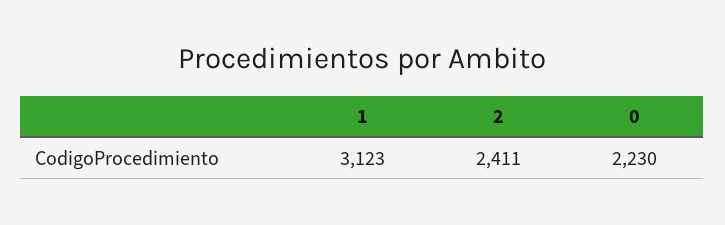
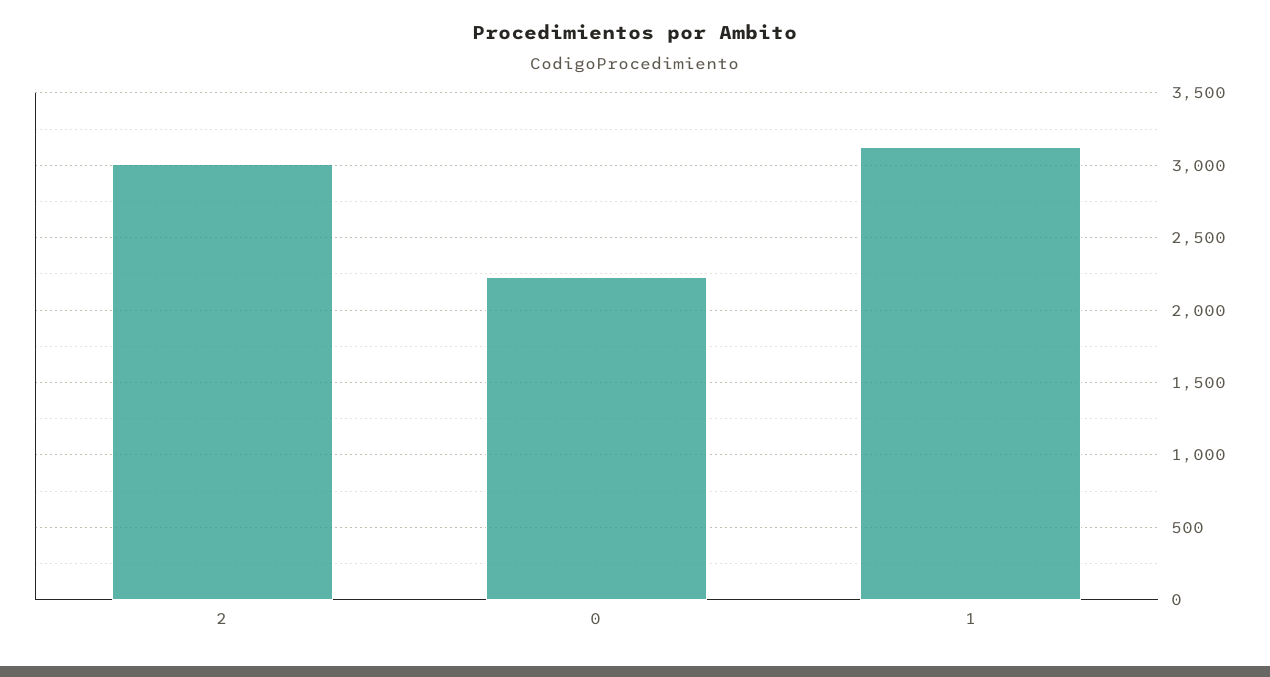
2: 2411 -> 3000

